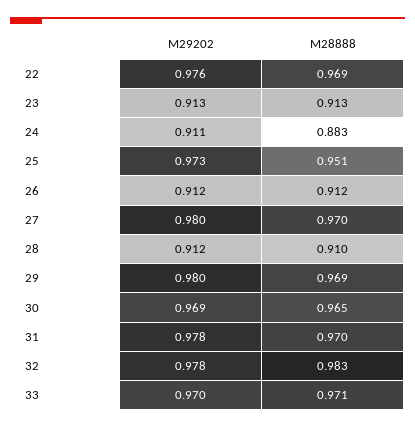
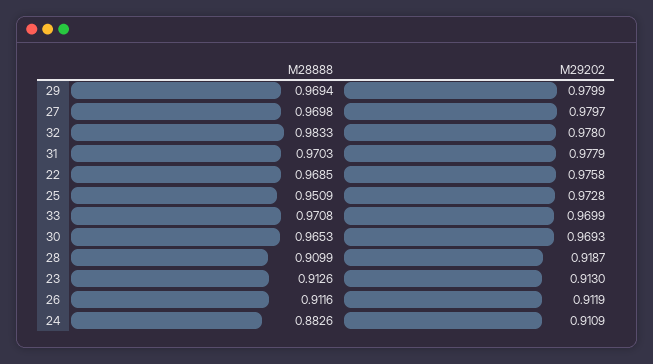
M29202, 28: 0.912 -> 0.9187

